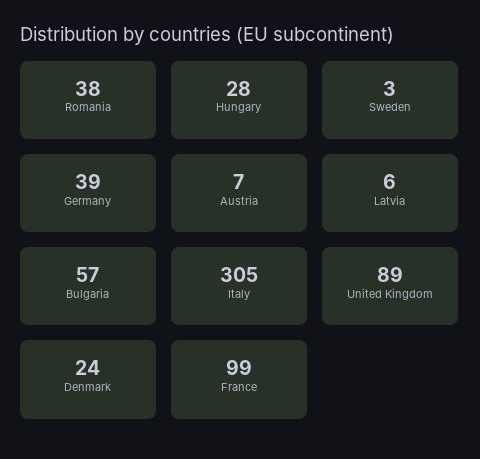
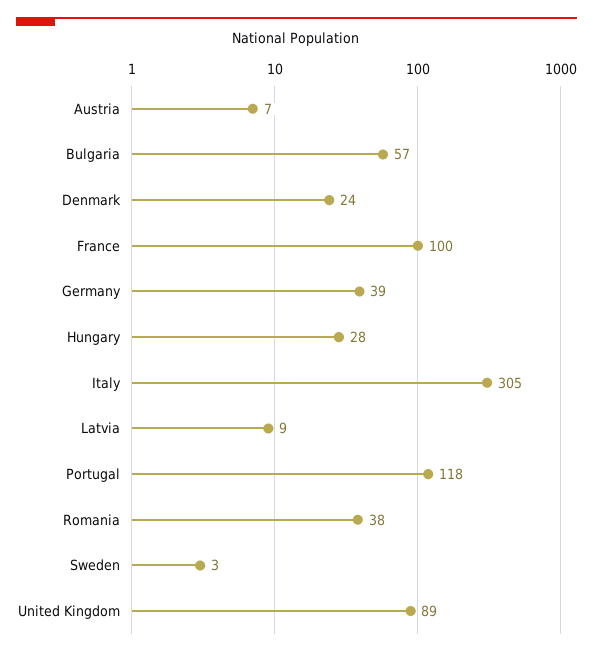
Latvia: 6 -> 9
France: 99 -> 100
Portugal: none -> 118

